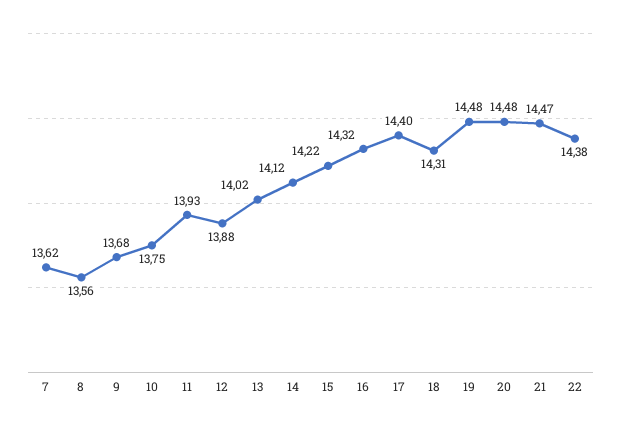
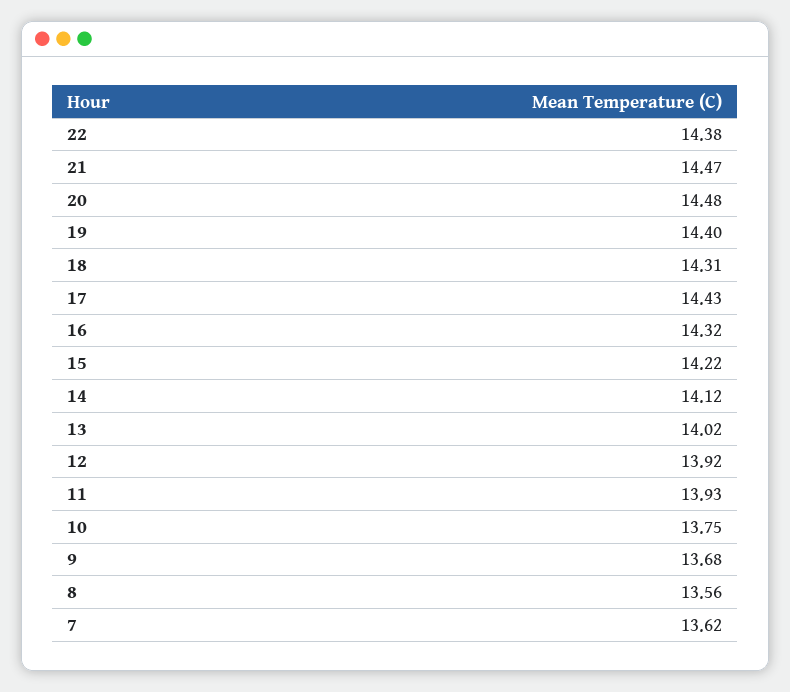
12: 13.88 -> 13.92
17: 14.4 -> 14.43
19: 14.48 -> 14.4

